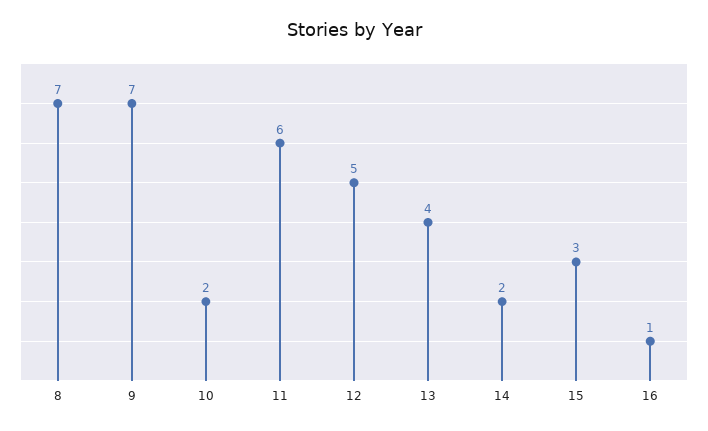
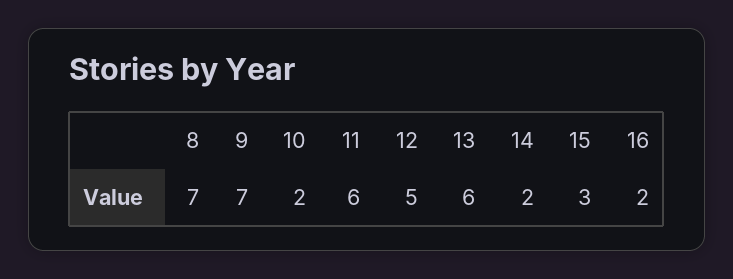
13: 4 -> 6
16: 1 -> 2

